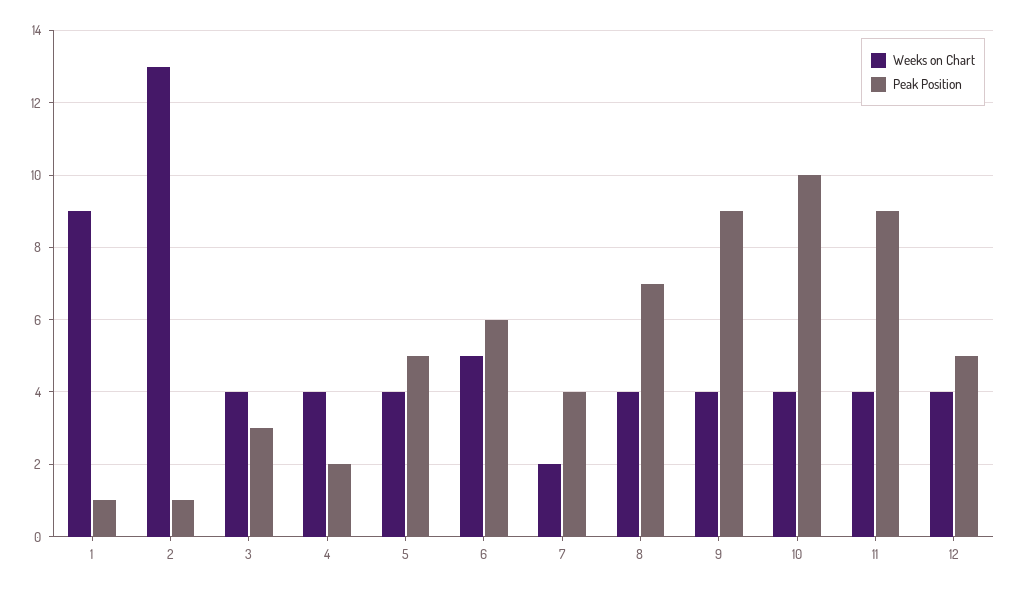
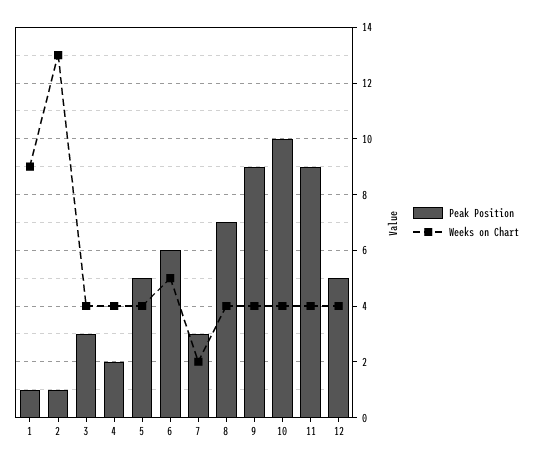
Peak Position, 7: 4 -> 3

